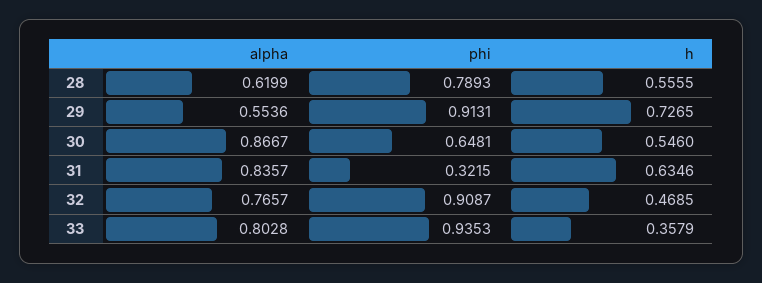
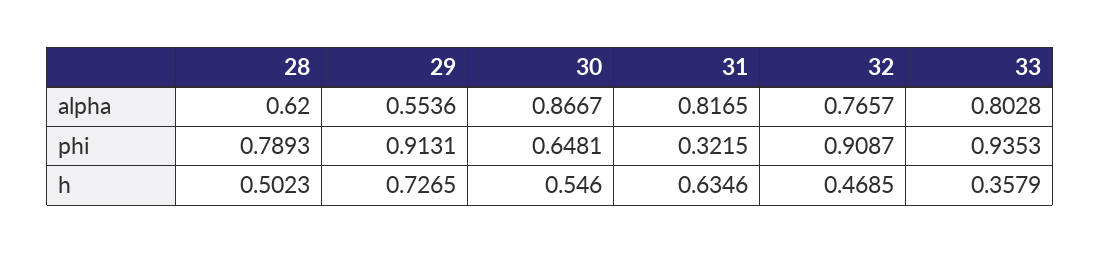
alpha, 28: 0.6199 -> 0.62
h, 28: 0.5555 -> 0.5023
alpha, 31: 0.8357 -> 0.8165

